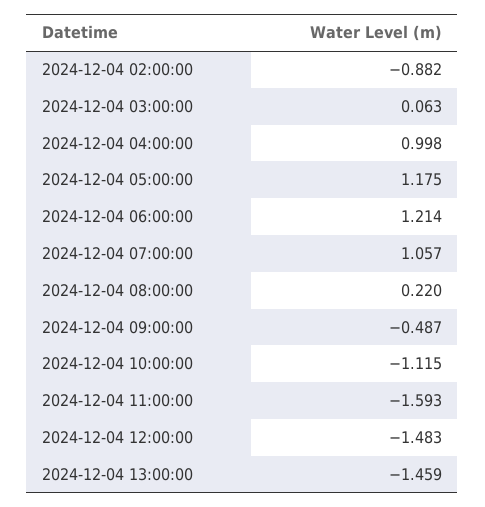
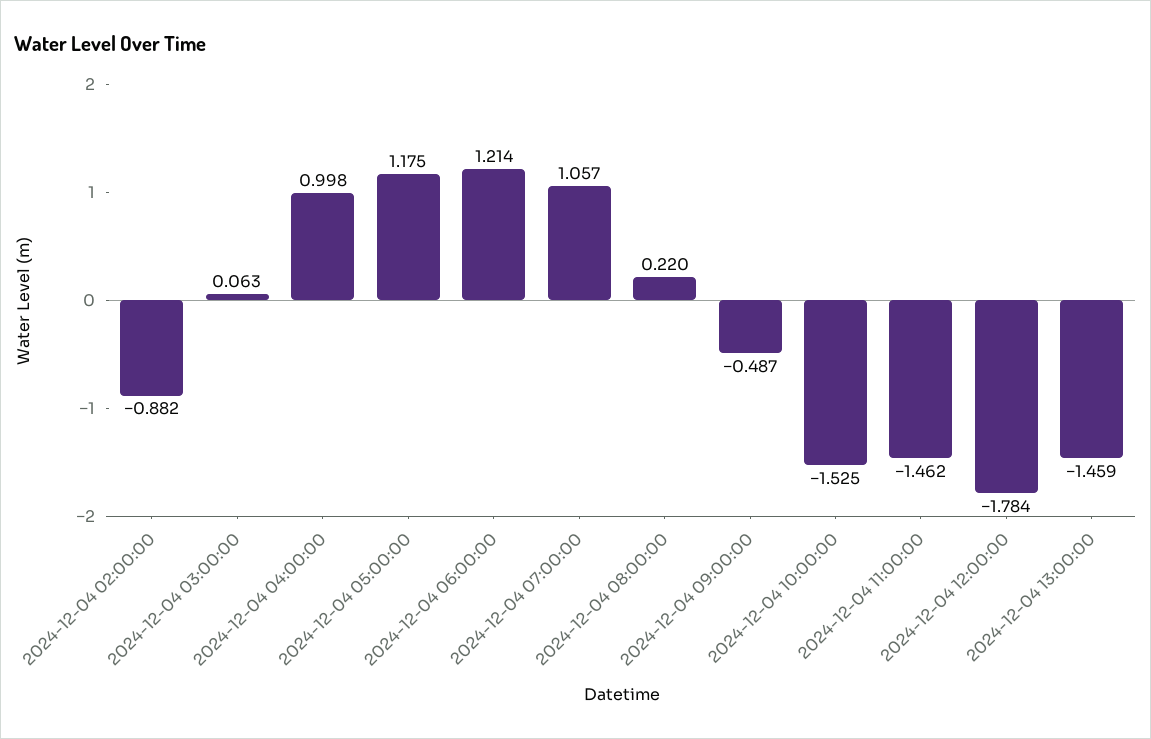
2024-12-04 10:00:00: -1.115 -> -1.525
2024-12-04 11:00:00: -1.593 -> -1.462
2024-12-04 12:00:00: -1.483 -> -1.784

